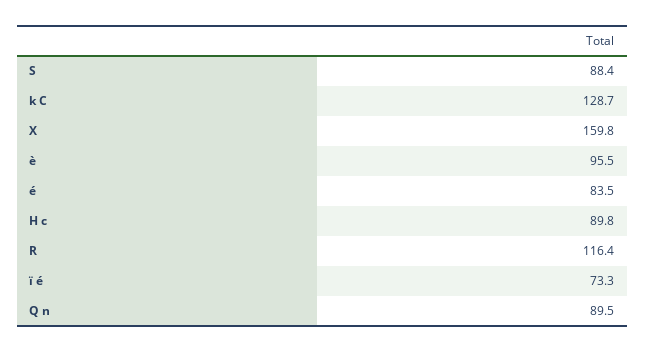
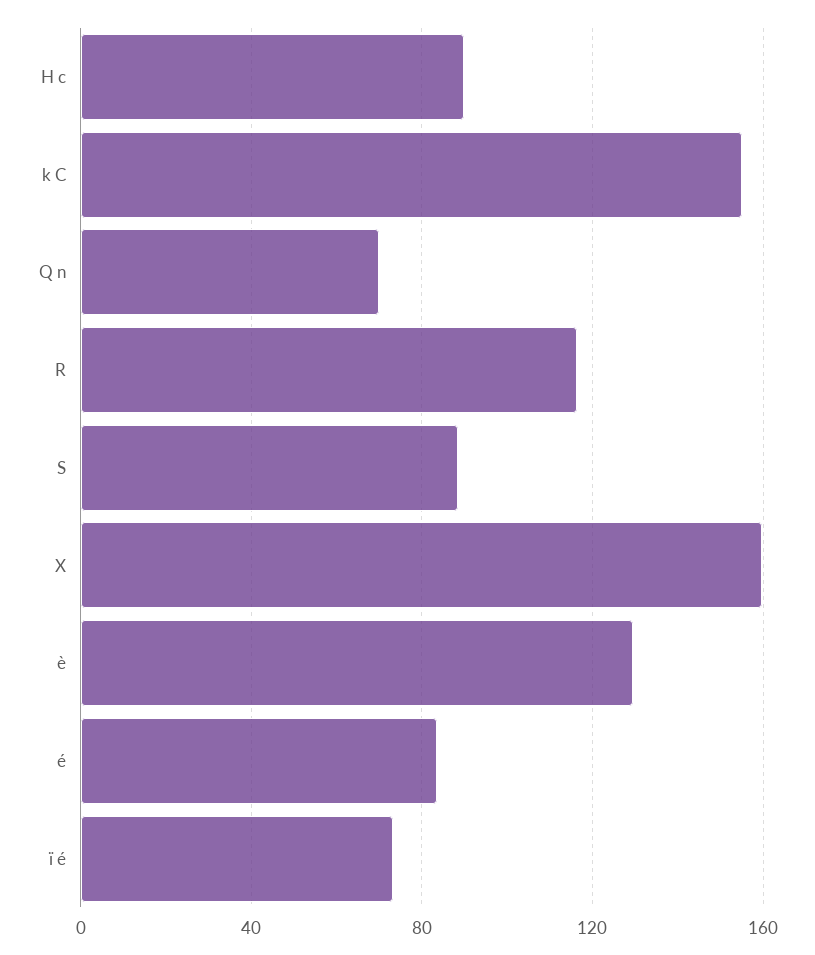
k C: 128.7 -> 155
è: 95.5 -> 130
Q n: 89.5 -> 70

